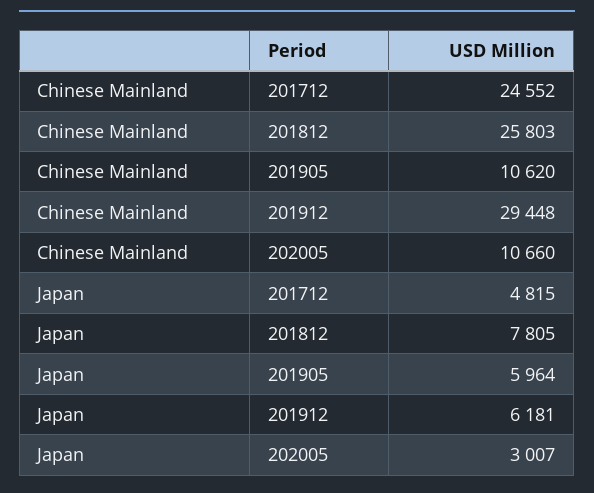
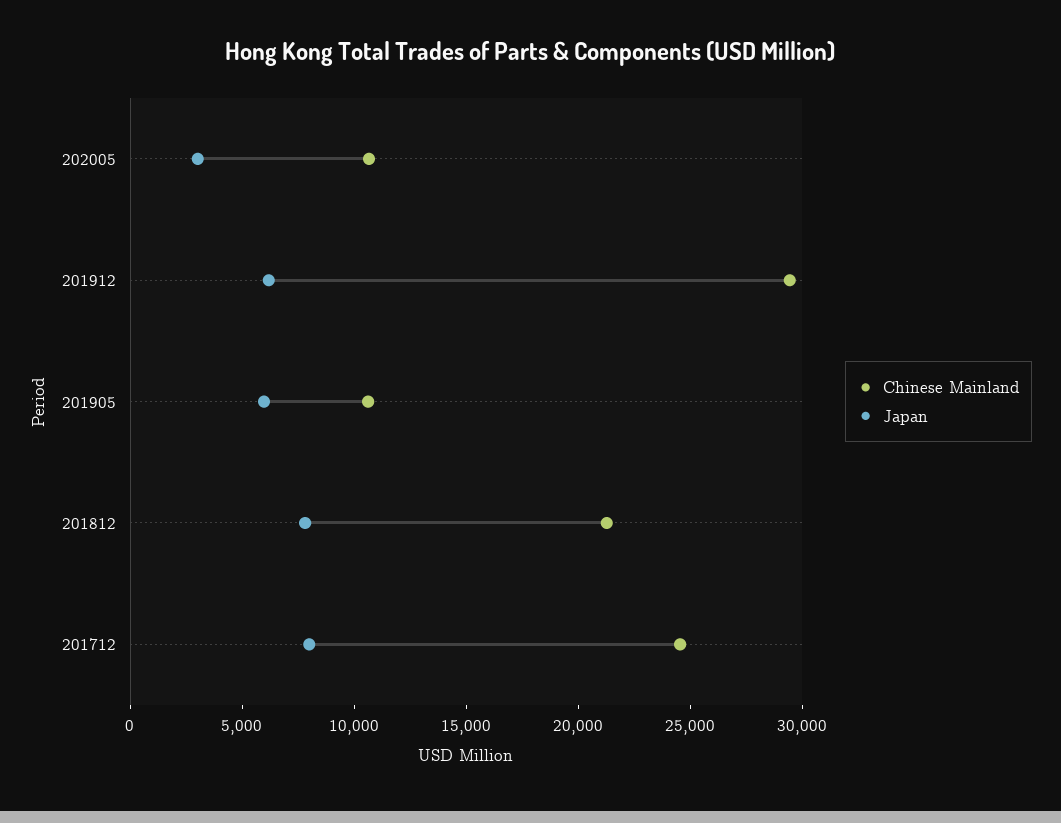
Chinese Mainland, 201812: 25803 -> 21000
Japan, 201712: 4815 -> 8000

